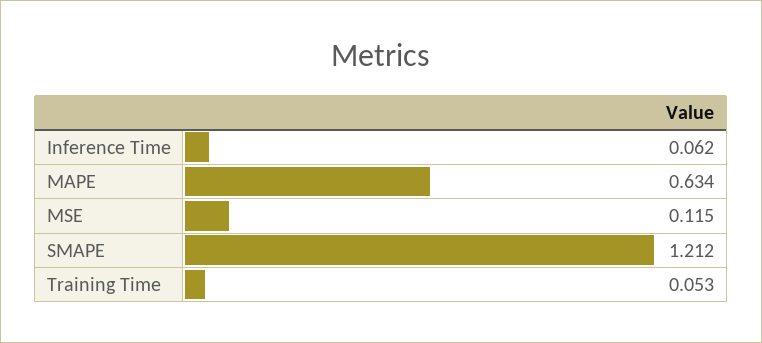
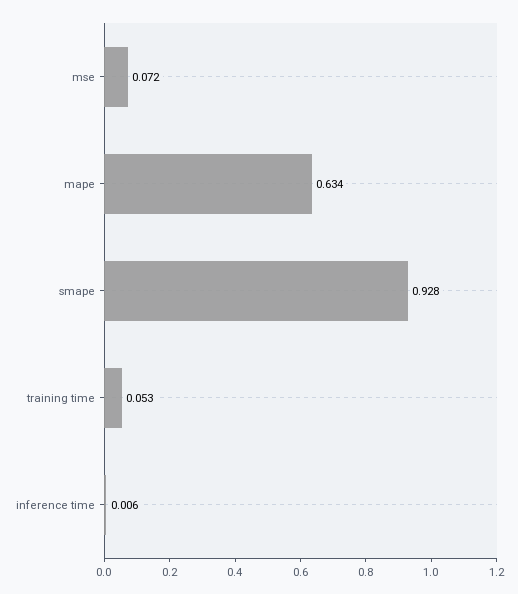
Inference Time: 0.062 -> 0.006
MSE: 0.115 -> 0.072
SMAPE: 1.212 -> 0.928

